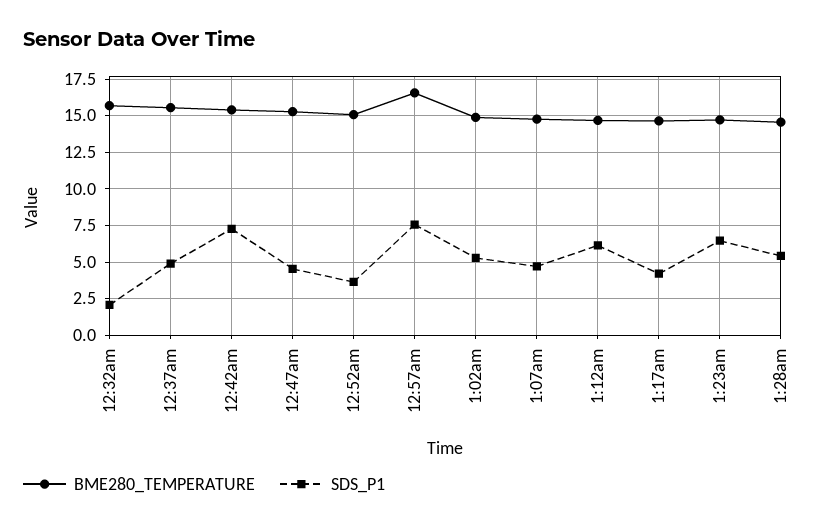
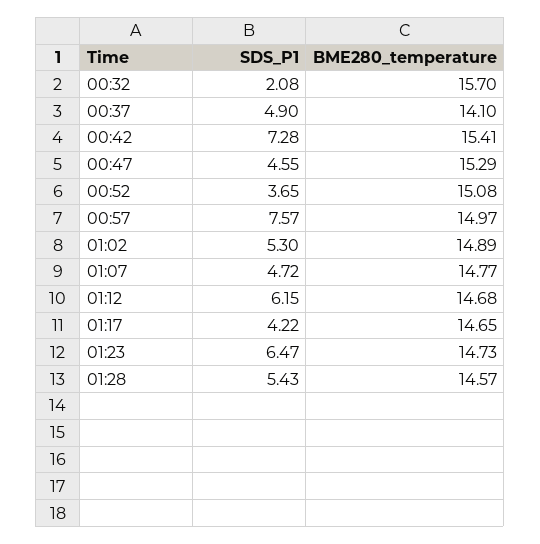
BME280_TEMPERATURE, 12:37am: 15.5 -> 14.1
BME280_TEMPERATURE, 12:57am: 16.5 -> 14.97

